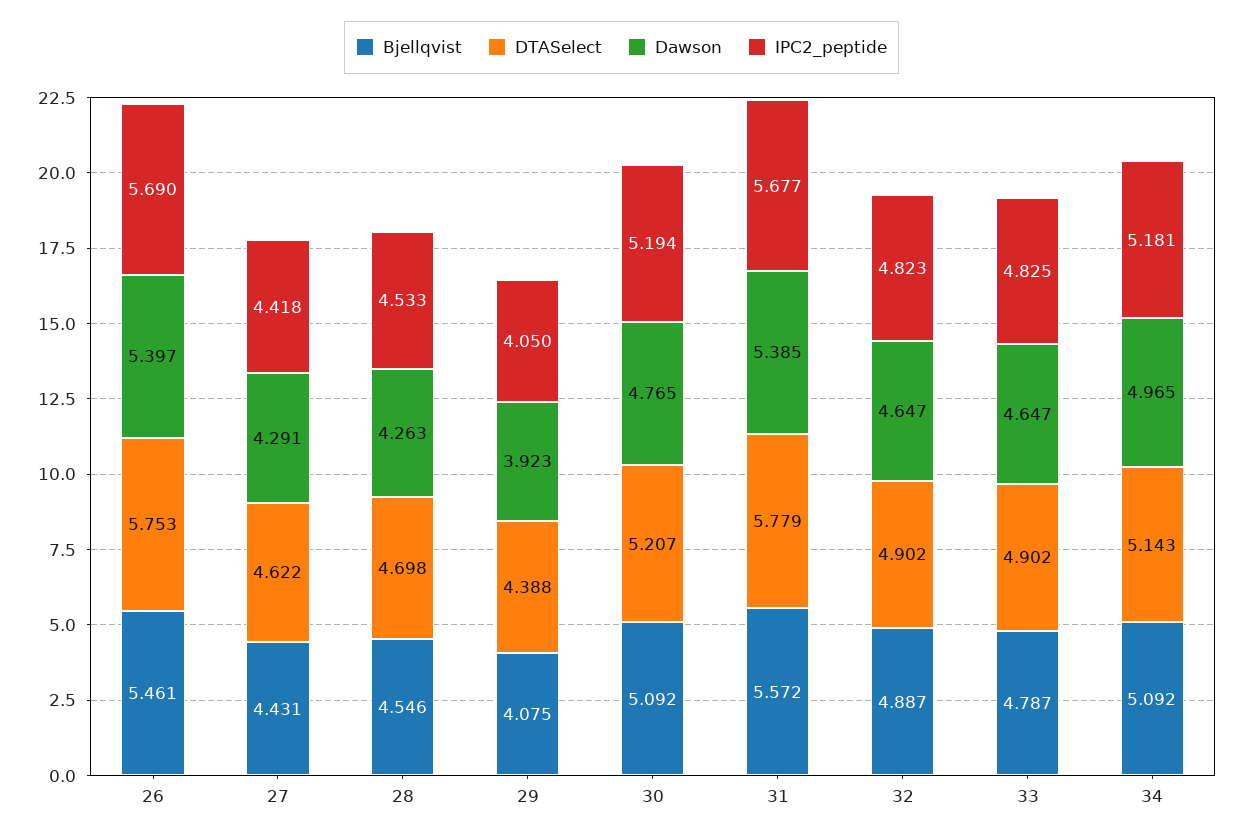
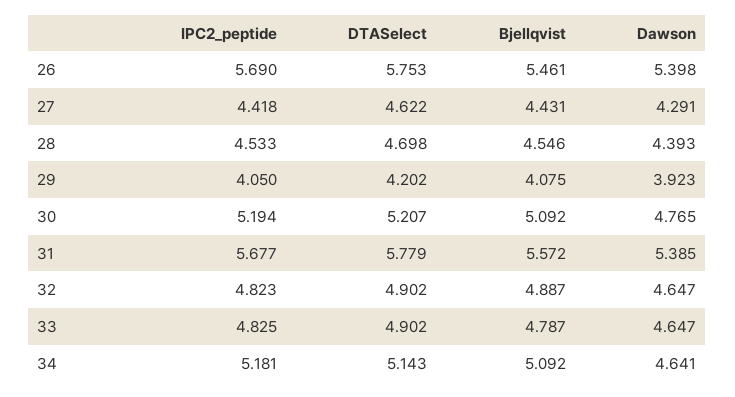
Dawson, 26: 5.397 -> 5.398
Dawson, 28: 4.263 -> 4.393
DTASelect, 29: 4.388 -> 4.202
Dawson, 34: 4.965 -> 4.641

